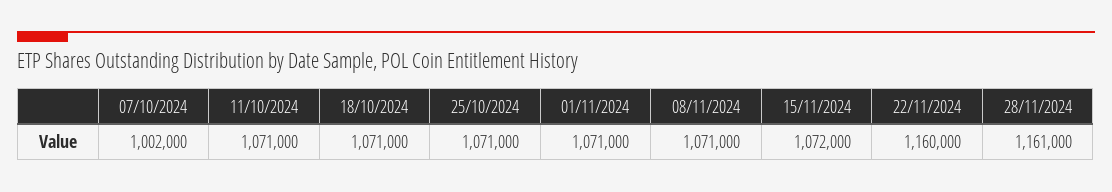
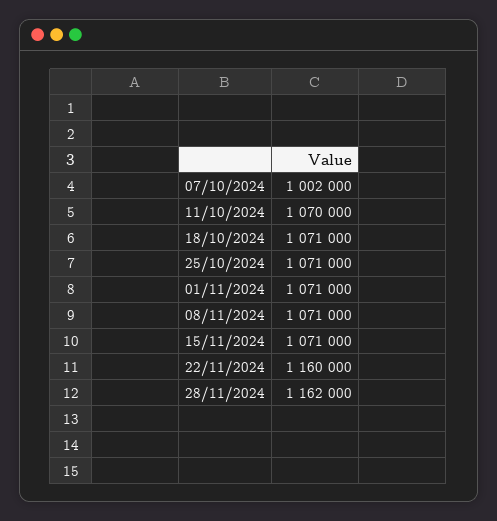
11/10/2024: 1071000 -> 1070000
15/11/2024: 1072000 -> 1071000
28/11/2024: 1161000 -> 1162000

